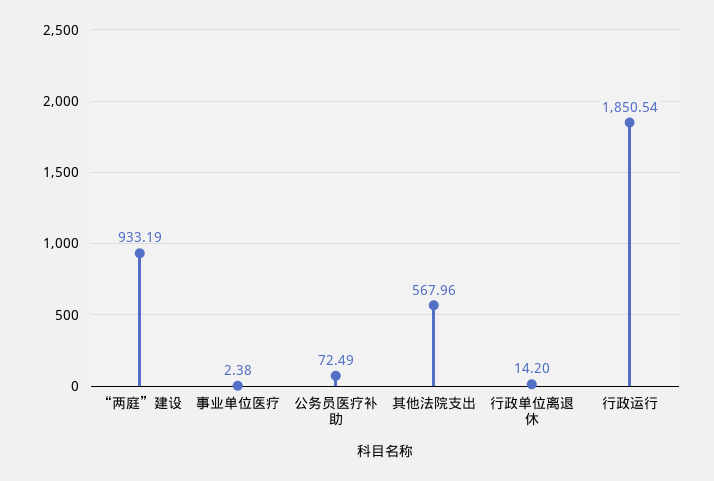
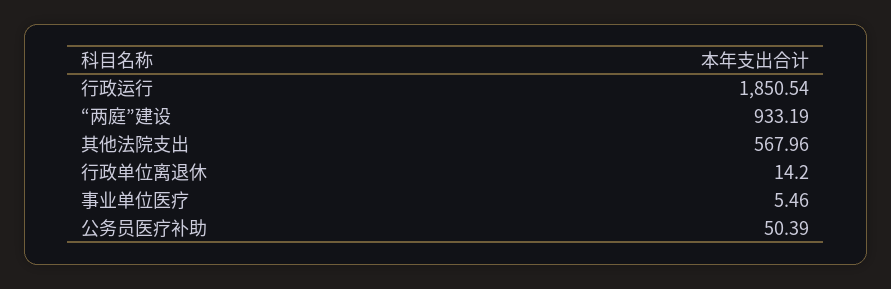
事业单位医疗: 2.38 -> 5.46
公务员医疗补助: 72.49 -> 50.39

